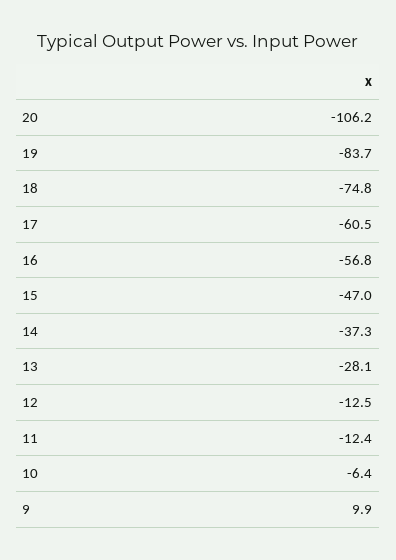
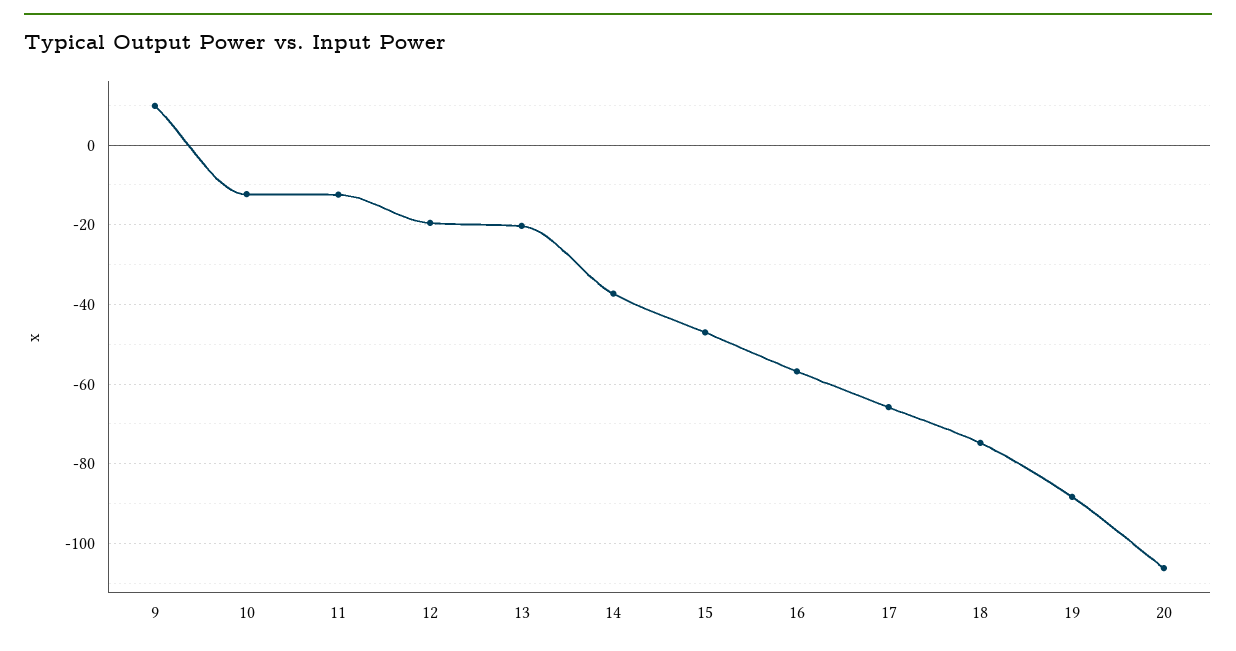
19: -83.7 -> -88
17: -60.5 -> -66
13: -28.1 -> -20
12: -12.5 -> -20
10: -6.4 -> -12

